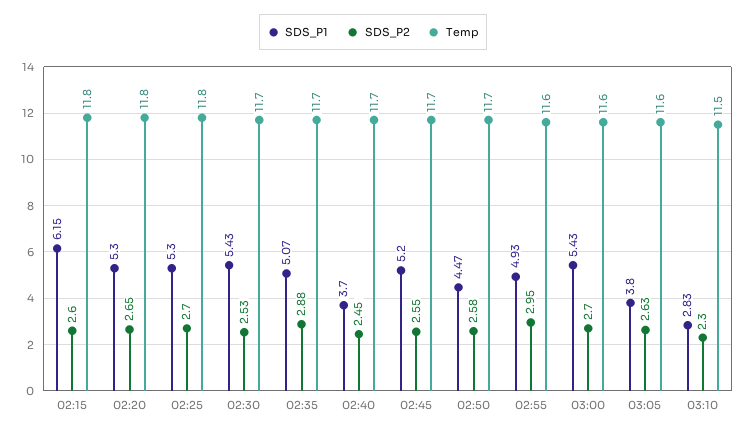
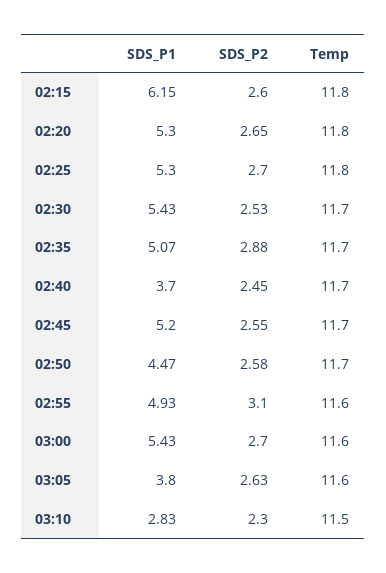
SDS_P2, 02:55: 2.95 -> 3.1

